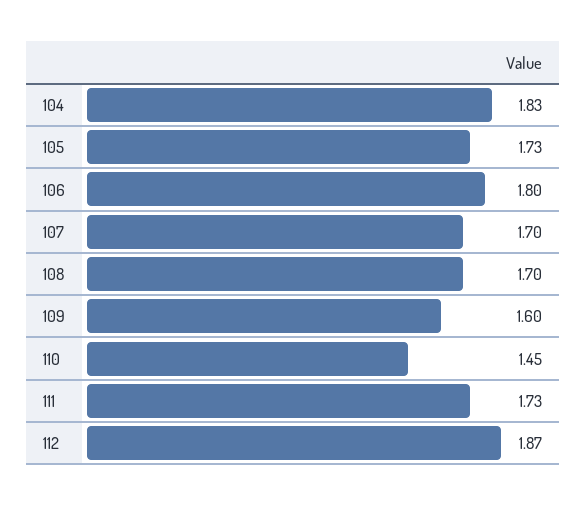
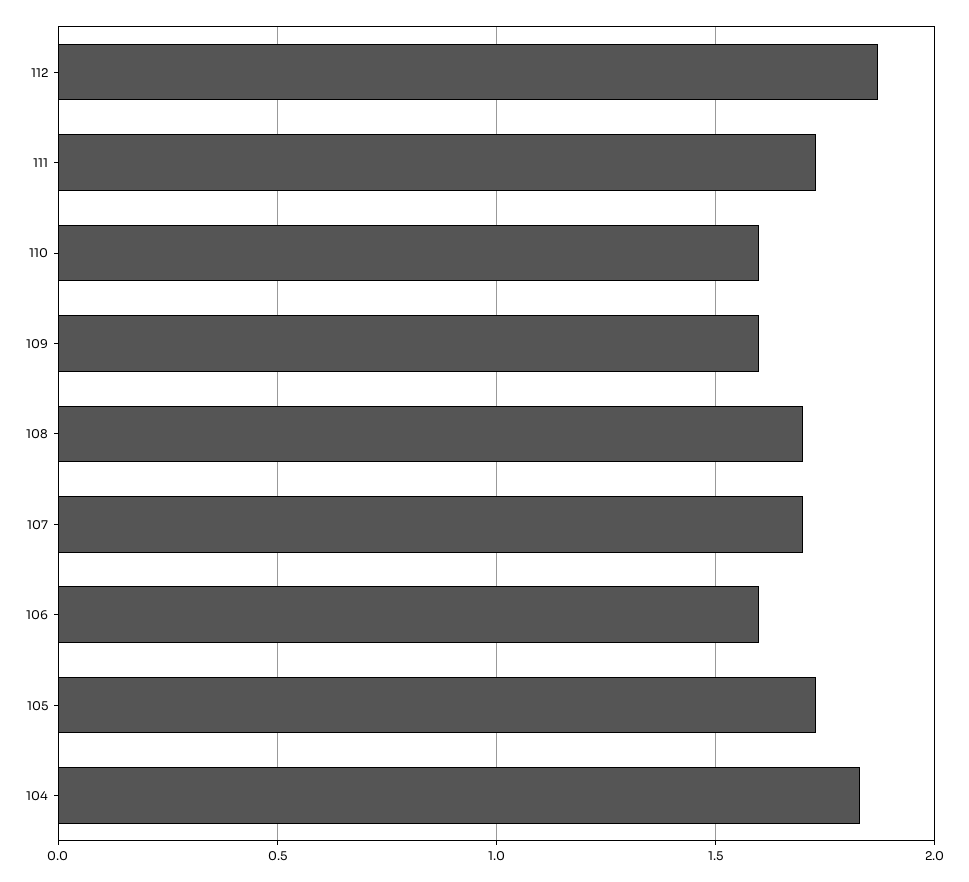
106: 1.8 -> 1.6
110: 1.45 -> 1.6

